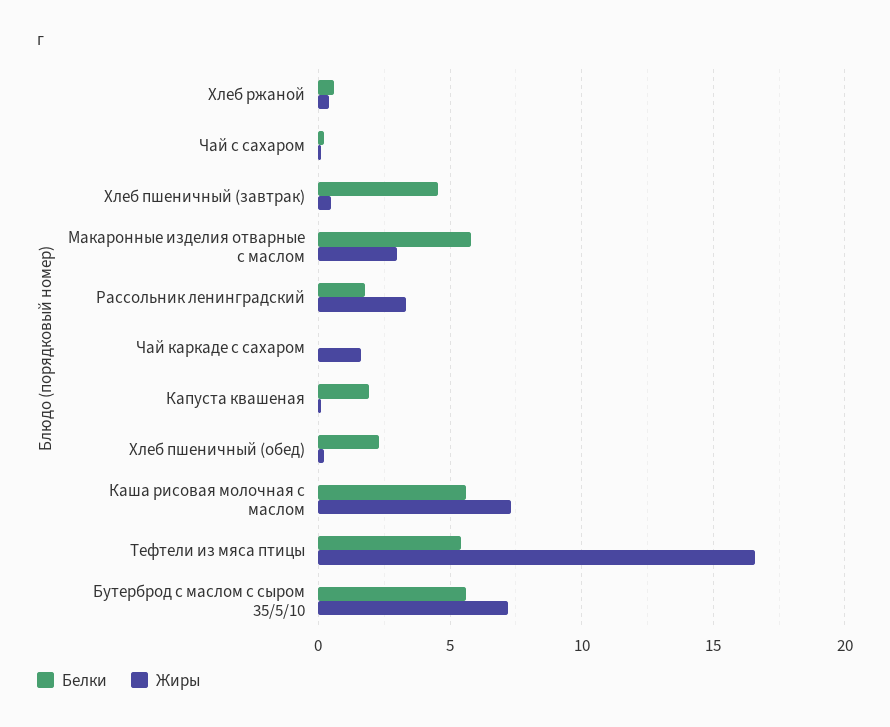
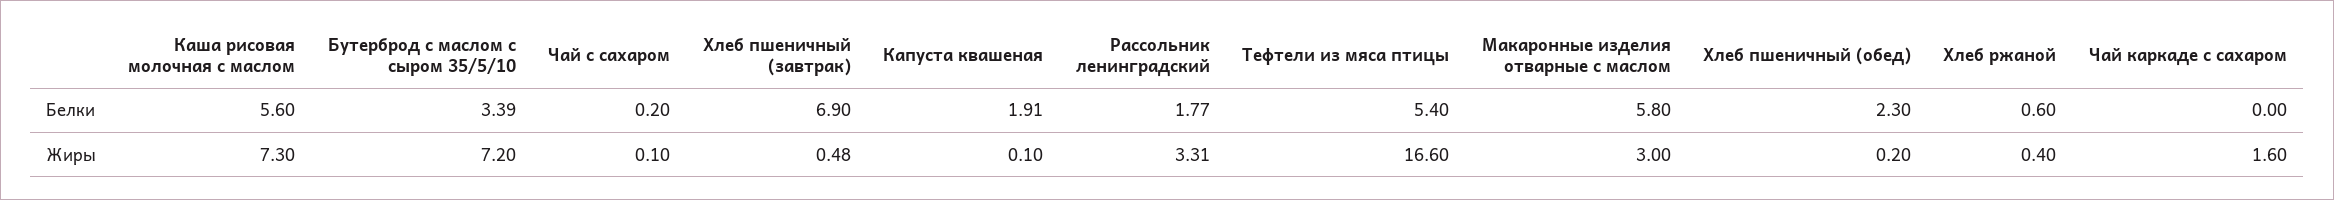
Белки, Хлеб пшеничный (завтрак): 4.5 -> 6.9
Белки, Бутерброд с маслом с сыром 35/5/10: 5.5 -> 3.39

